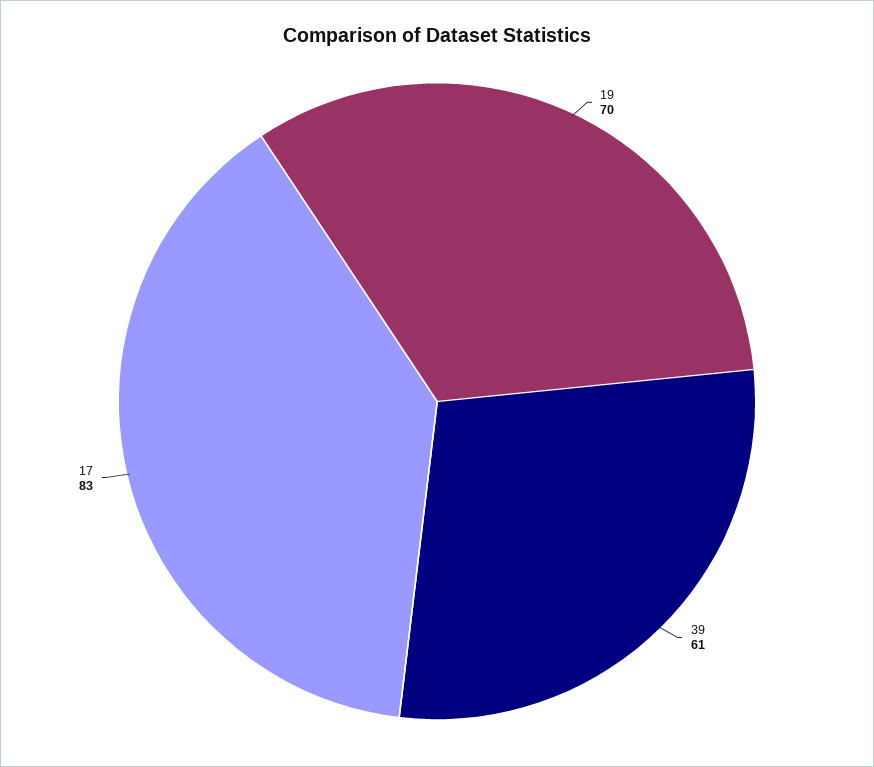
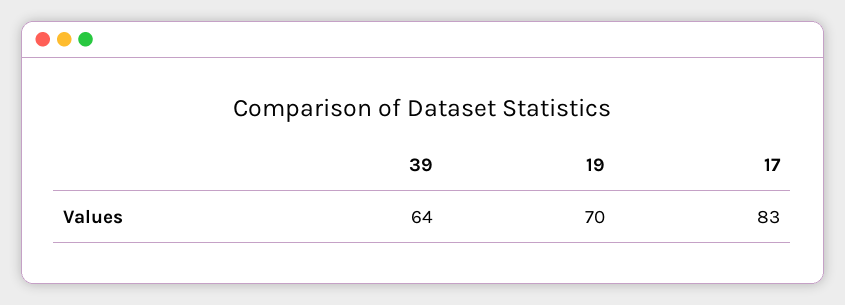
39: 61 -> 64

